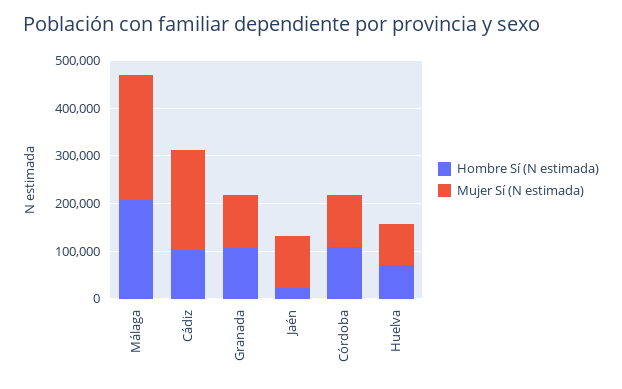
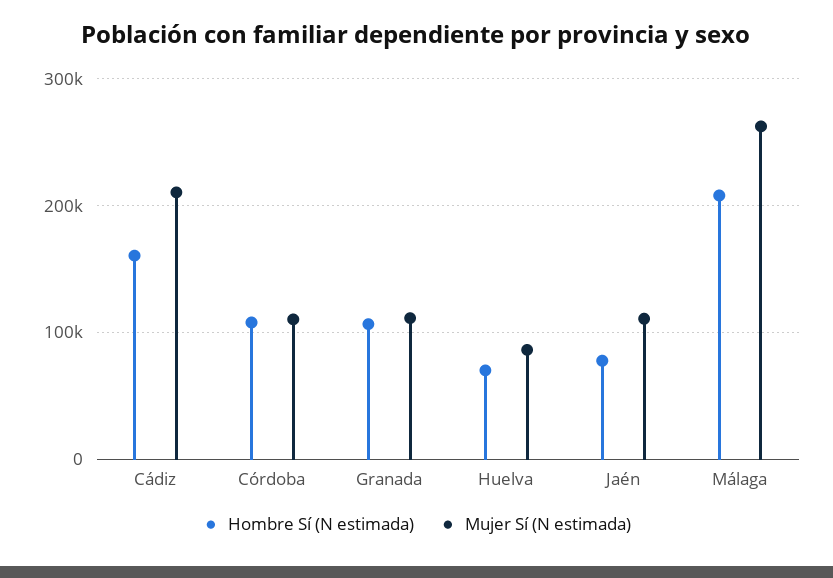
Hombre Sí (N estimada), Cádiz: 100000 -> 160000
Hombre Sí (N estimada), Jaén: 20000 -> 80000

